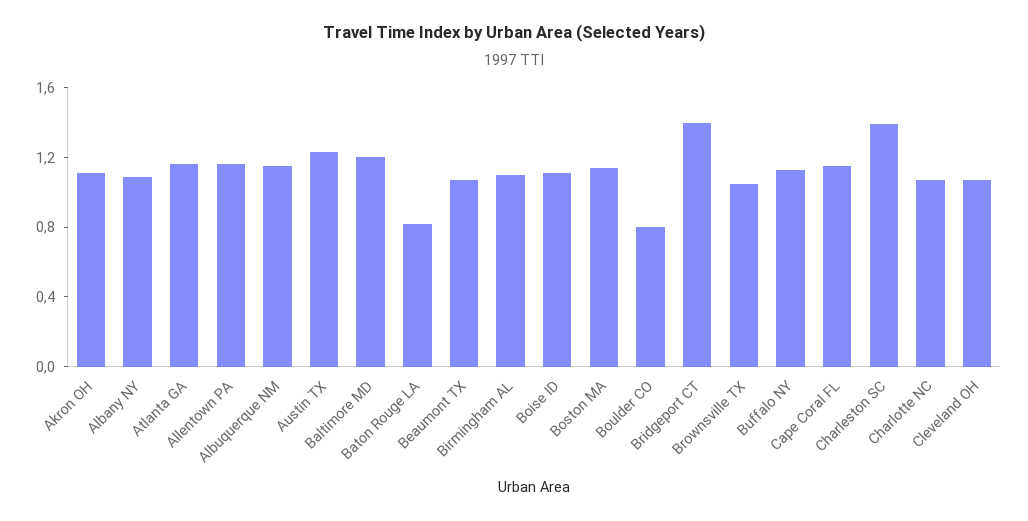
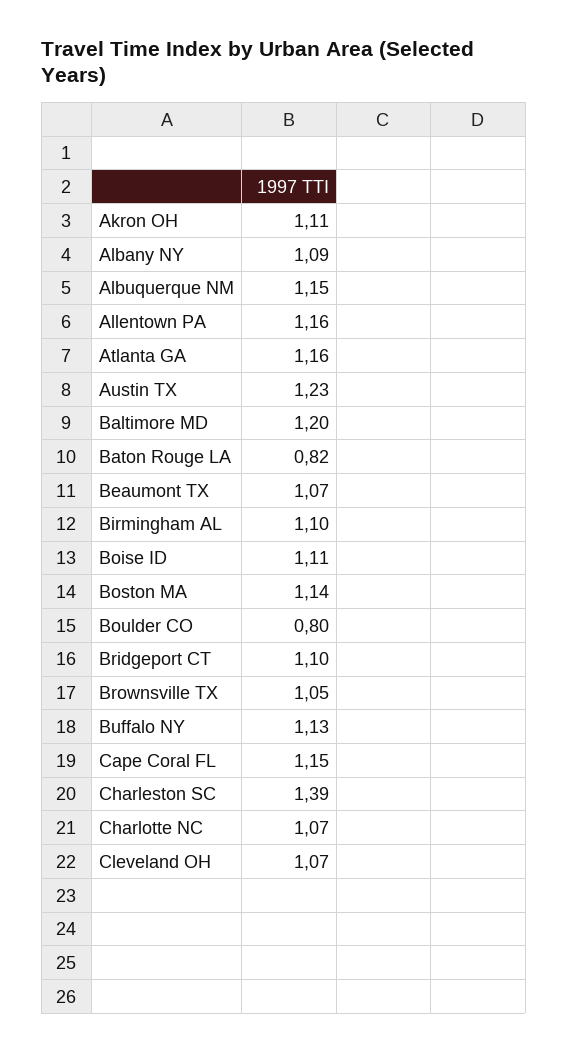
Bridgeport CT: 1.4 -> 1.1

